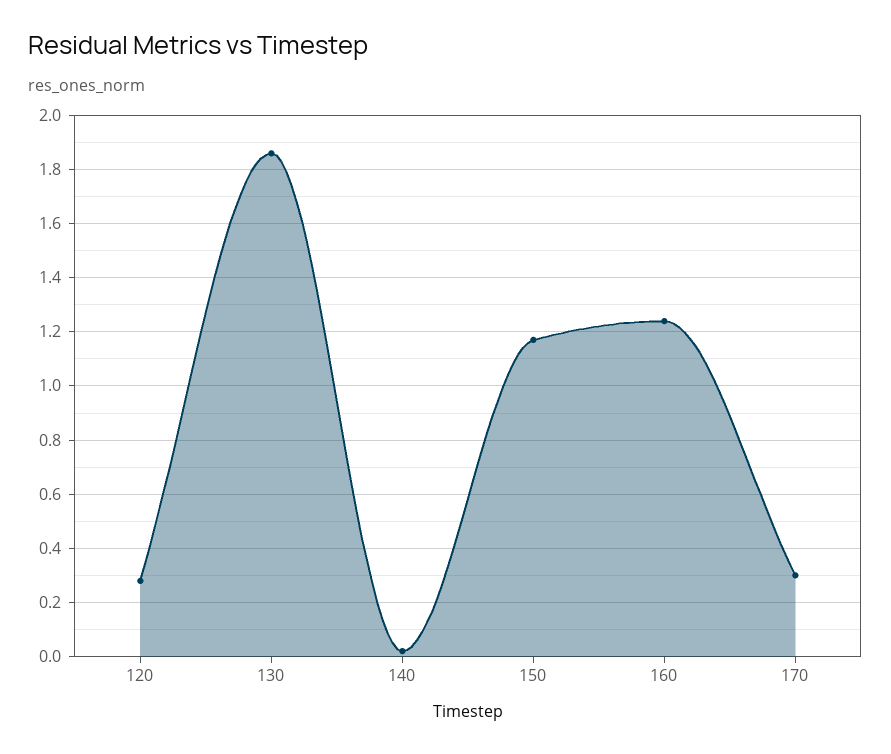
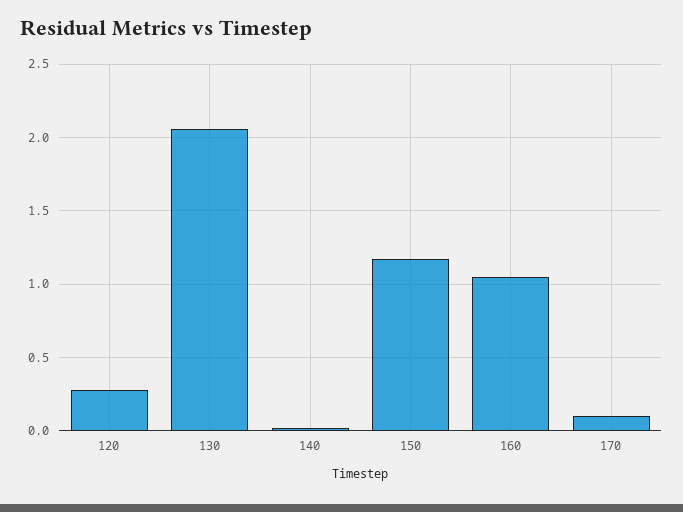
130: 1.85 -> 2.05
160: 1.25 -> 1.05
170: 0.3 -> 0.1

